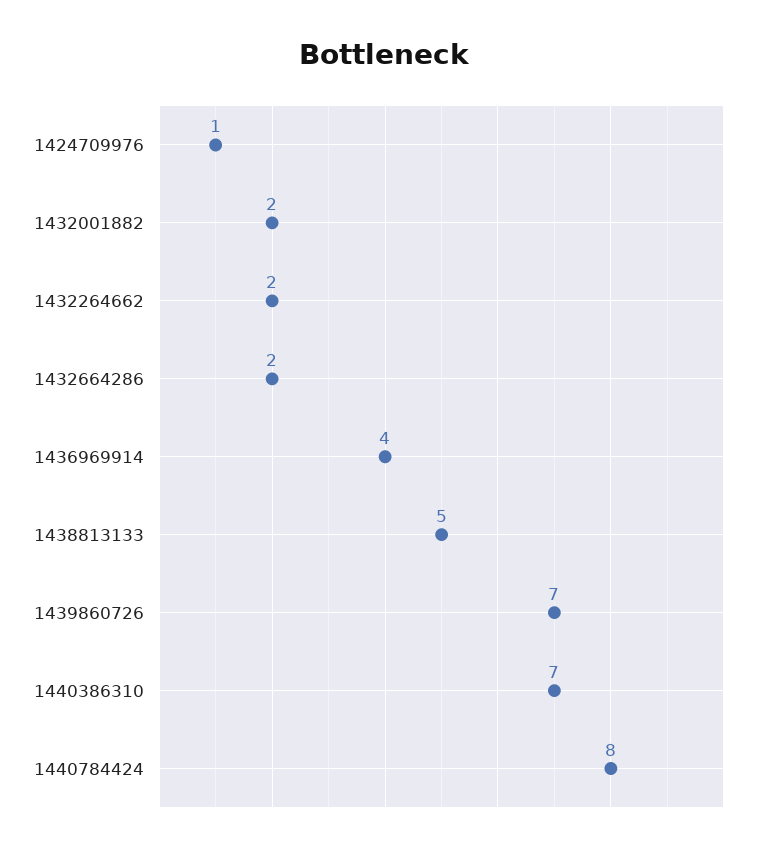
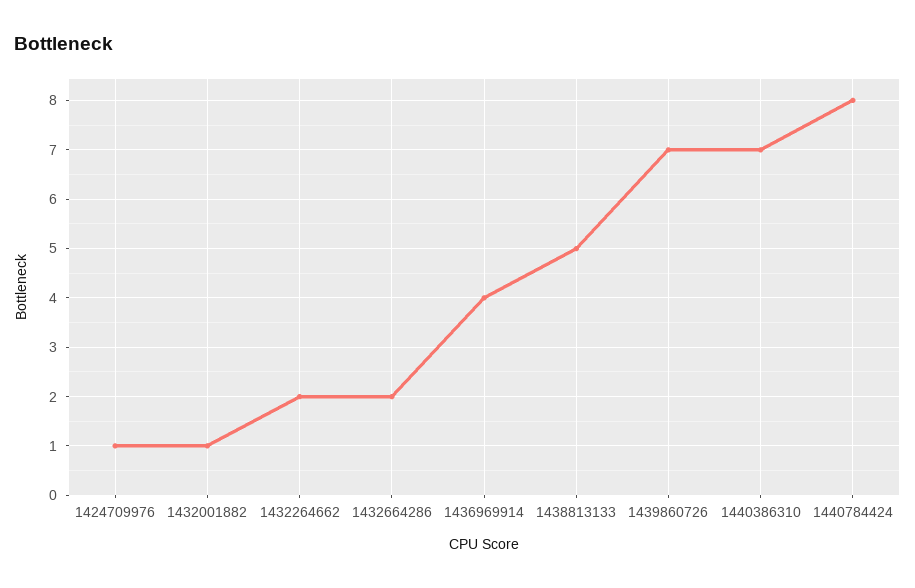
1432001882: 2 -> 1

